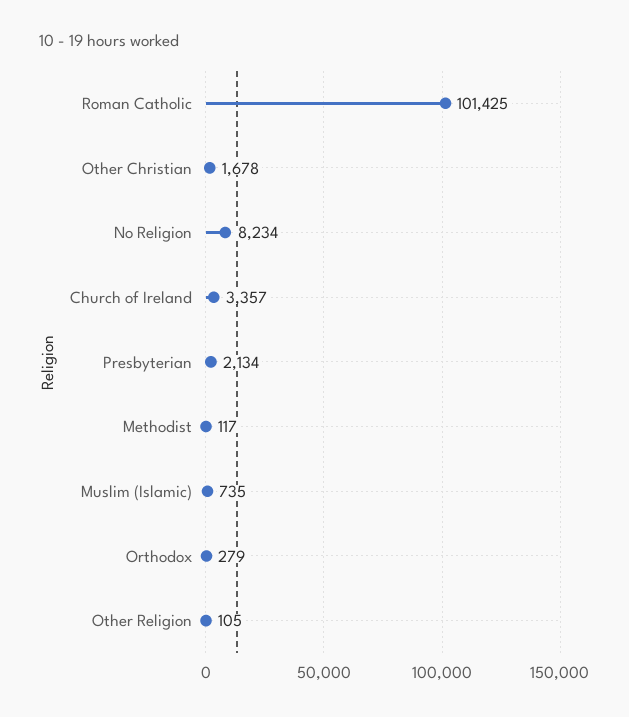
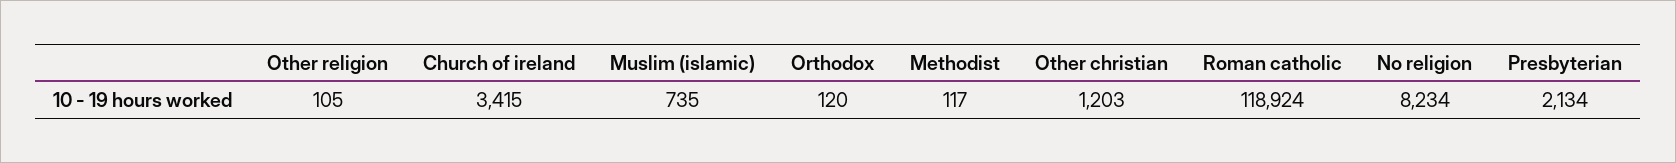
Roman Catholic: 101425 -> 118924
Other Christian: 1678 -> 1203
Church of Ireland: 3357 -> 3415
Orthodox: 279 -> 120

